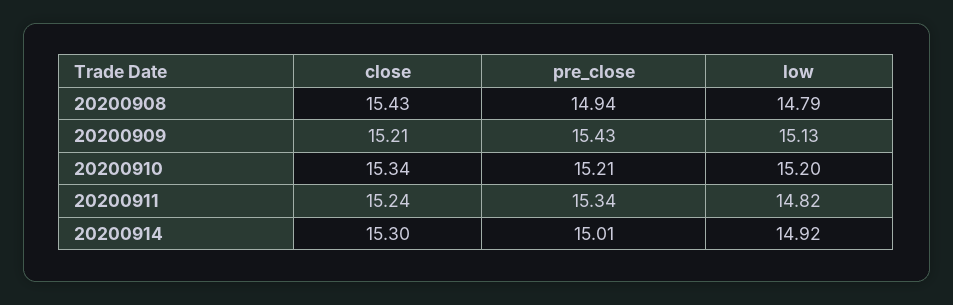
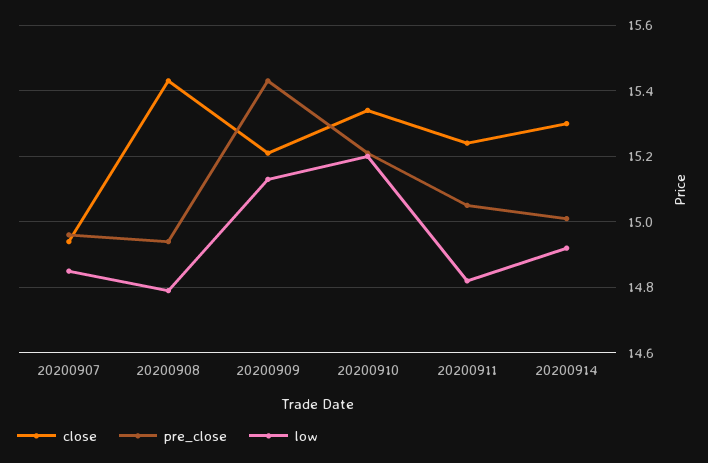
pre_close, 20200911: 15.34 -> 15.05
close, 20200907: none -> 14.95
pre_close, 20200907: none -> 14.95
low, 20200907: none -> 14.85

